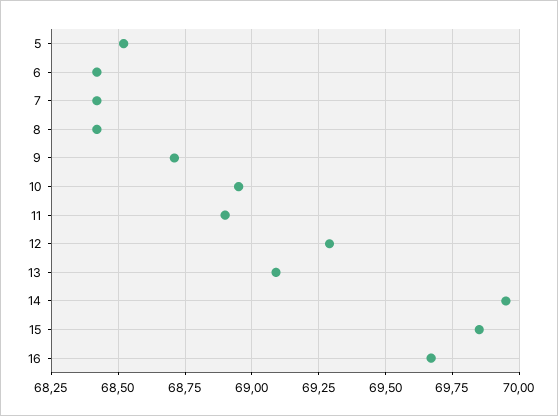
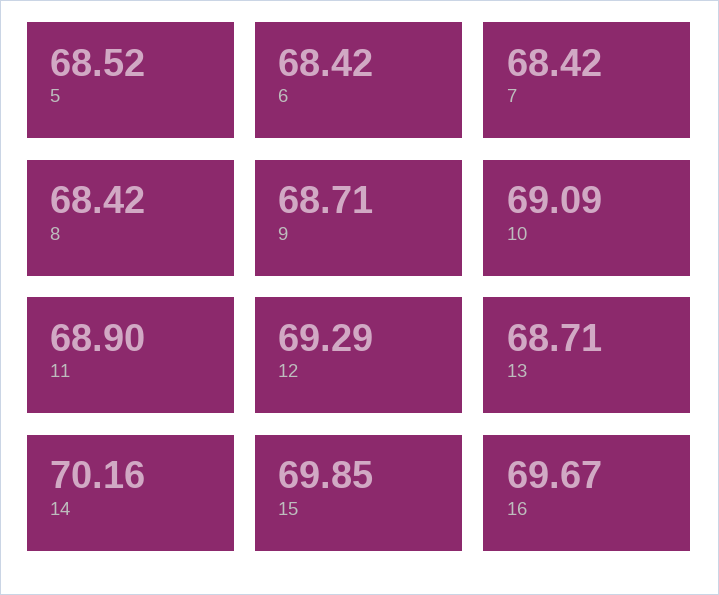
10: 68.95 -> 69.09
13: 69.1 -> 68.71
14: 69.95 -> 70.16

